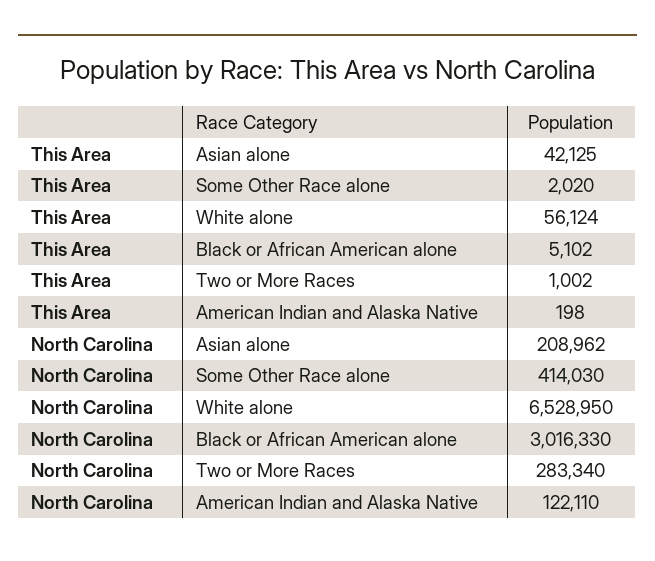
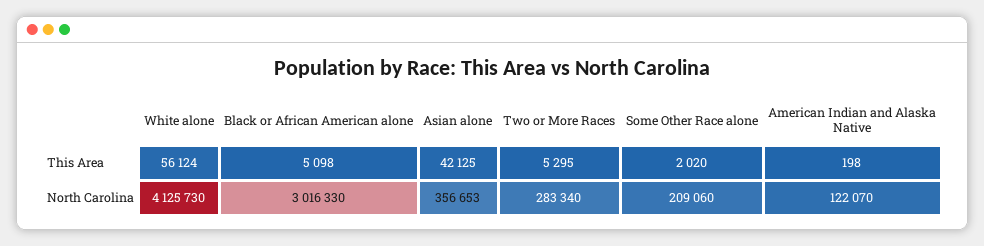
This Area, Black or African American alone: 5102 -> 5098
This Area, Two or More Races: 1002 -> 5295
North Carolina, Asian alone: 208962 -> 356653
North Carolina, Some Other Race alone: 414030 -> 209060
North Carolina, White alone: 6528950 -> 4125730
North Carolina, American Indian and Alaska Native: 122110 -> 122070

